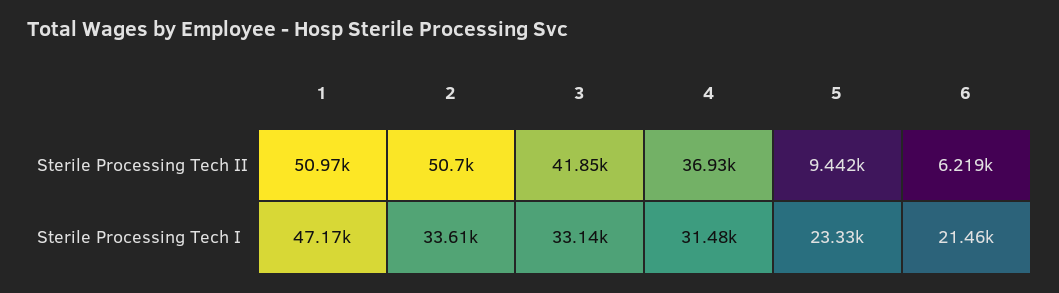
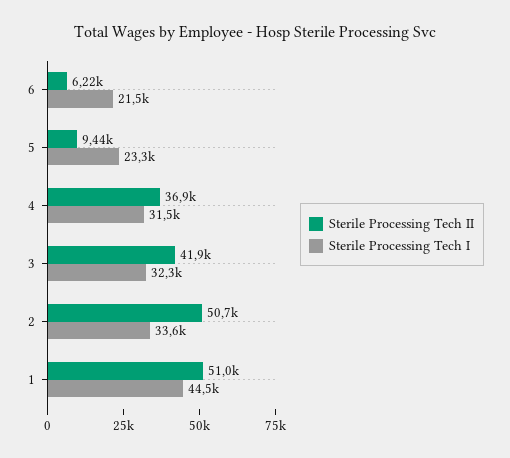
Sterile Processing Tech I, 1: 47170 -> 44500
Sterile Processing Tech I, 3: 33140 -> 32300

